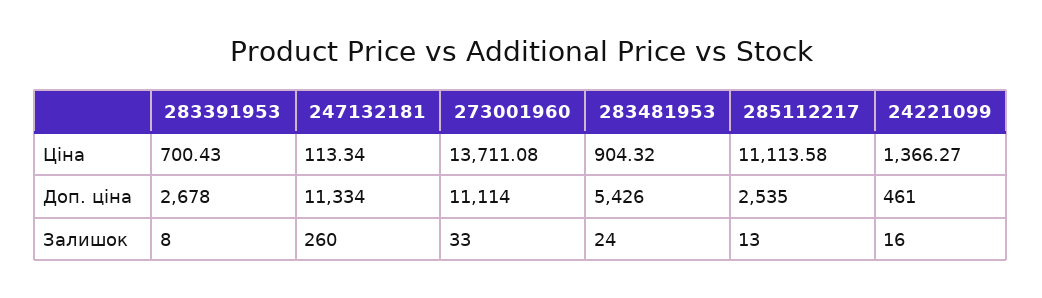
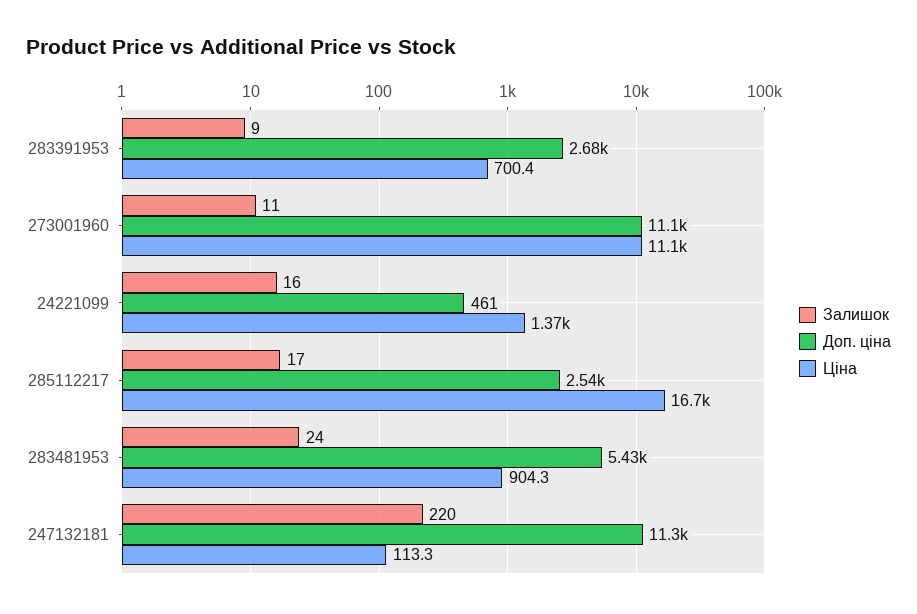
Ціна, 273001960: 13711.08 -> 11100
Ціна, 285112217: 11113.58 -> 16700
Залишок, 283391953: 8 -> 9
Залишок, 247132181: 260 -> 220
Залишок, 273001960: 33 -> 11
Залишок, 285112217: 13 -> 17

